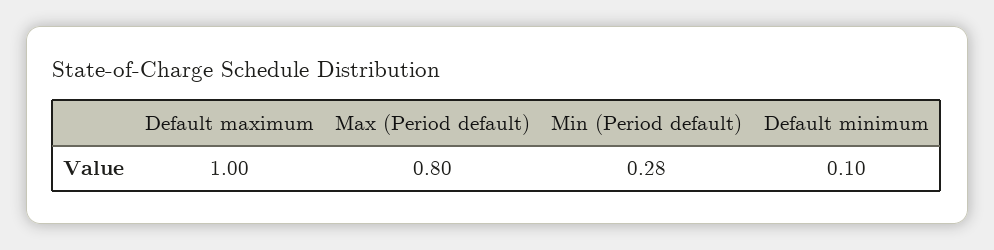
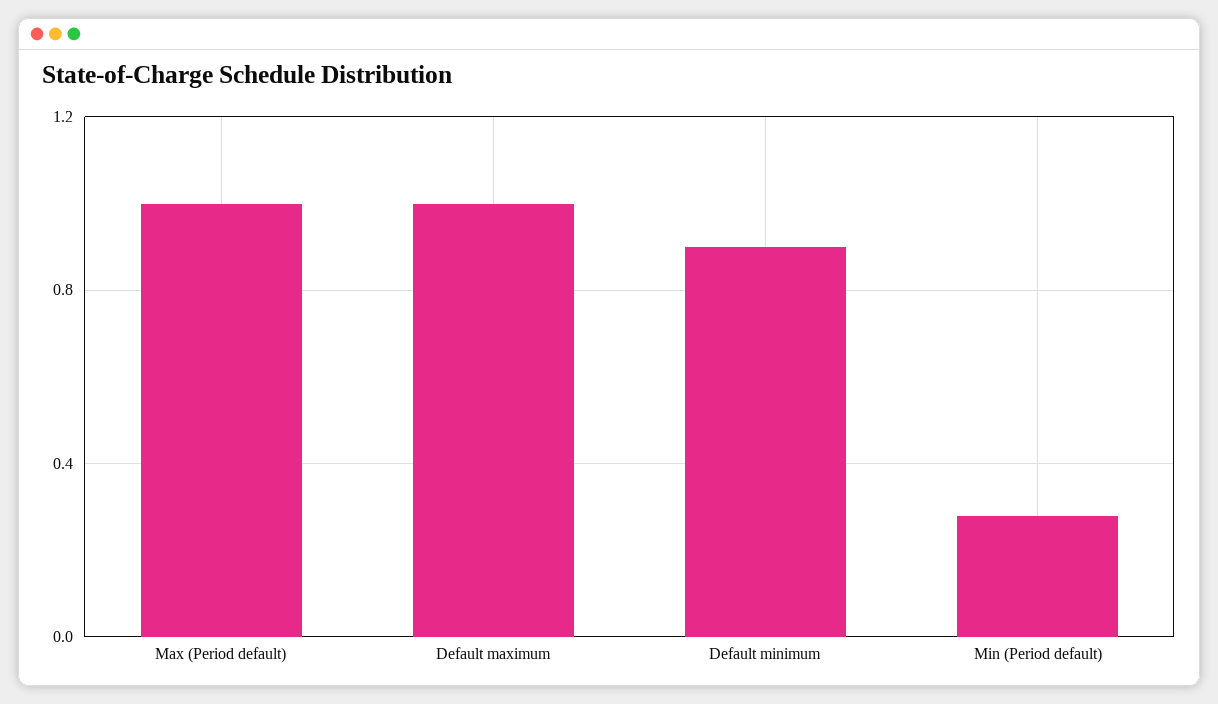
Max (Period default): 0.8 -> 1
Default minimum: 0.1 -> 0.9

